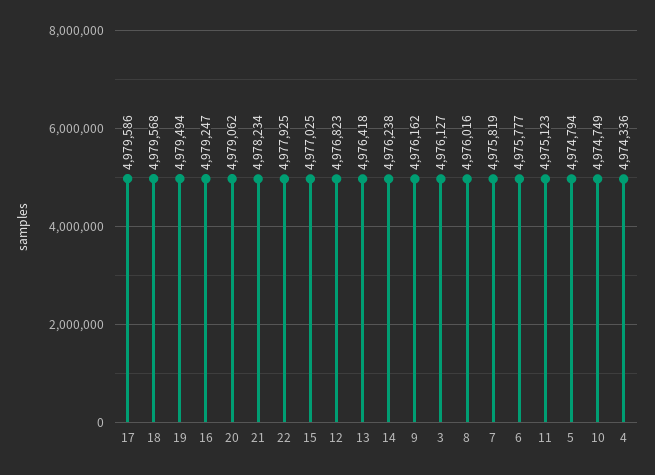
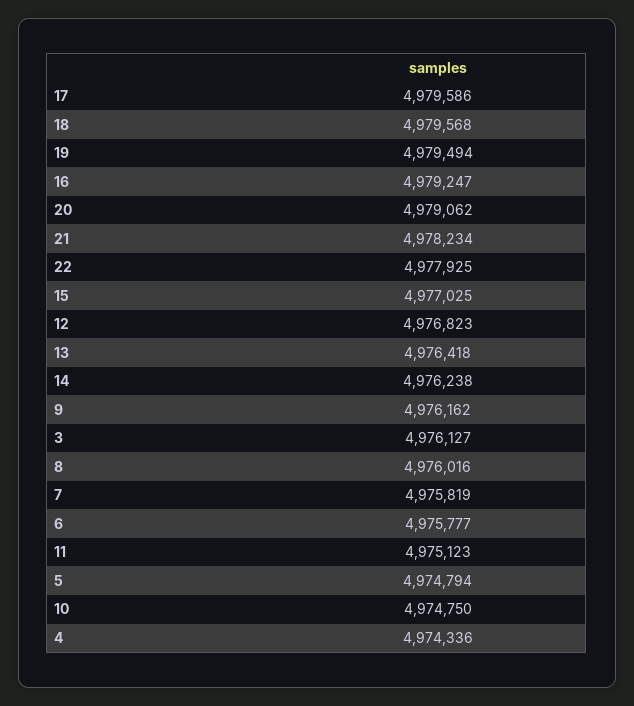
10: 4974749 -> 4974750

